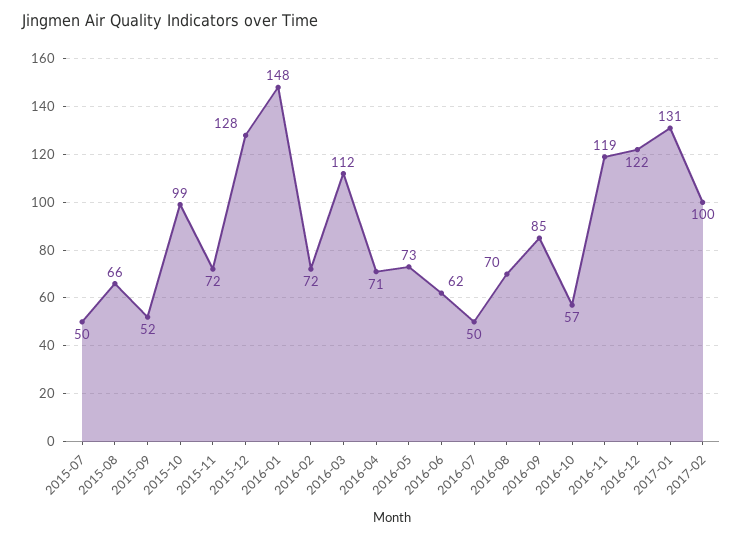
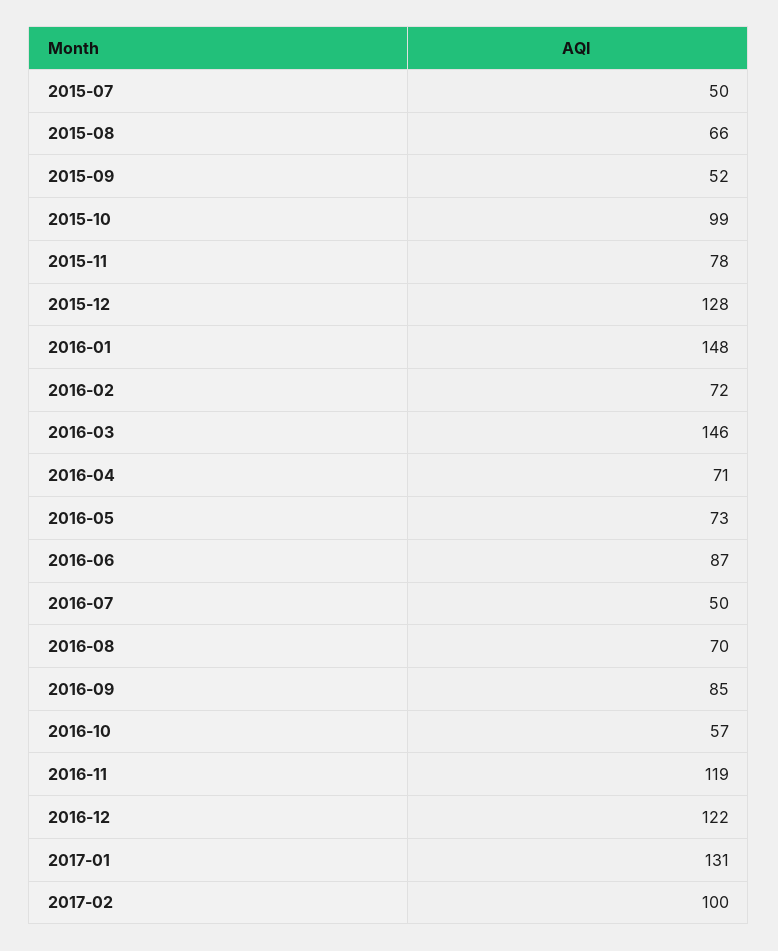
2015-11: 72 -> 78
2016-03: 112 -> 146
2016-06: 62 -> 87

